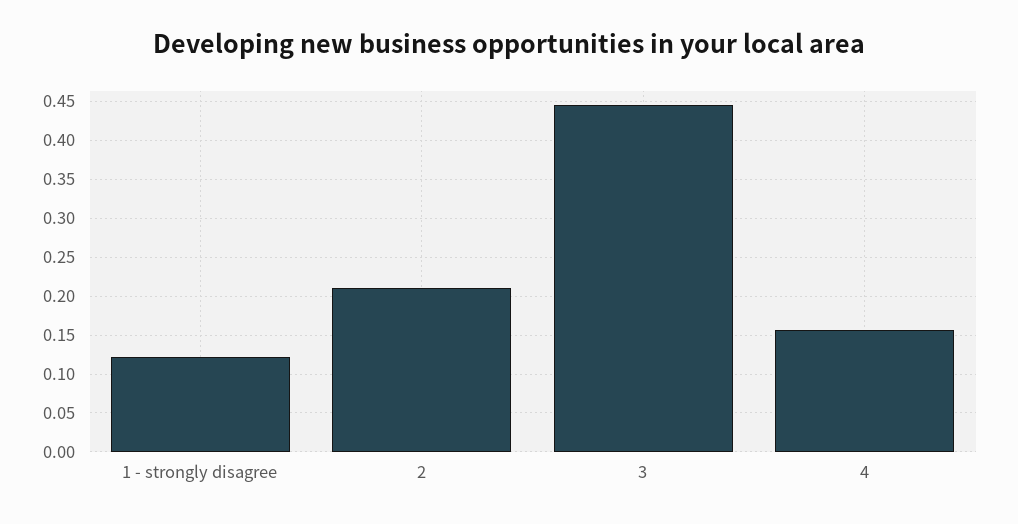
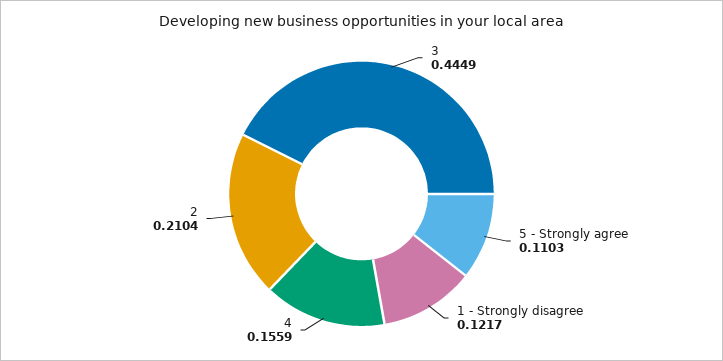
5 - Strongly agree: none -> 0.1103

